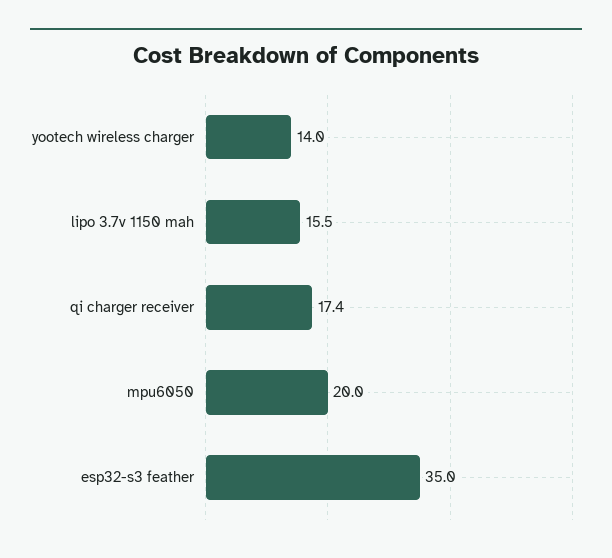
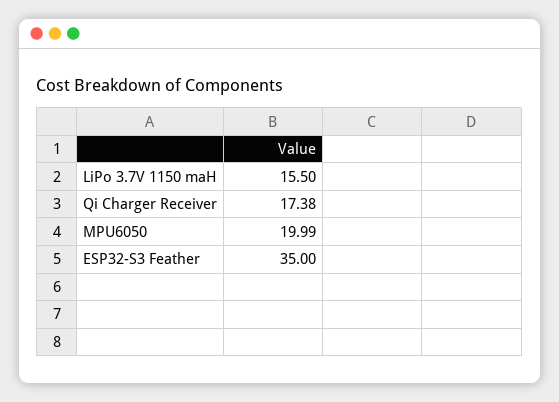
yootech wireless charger: 14 -> none

